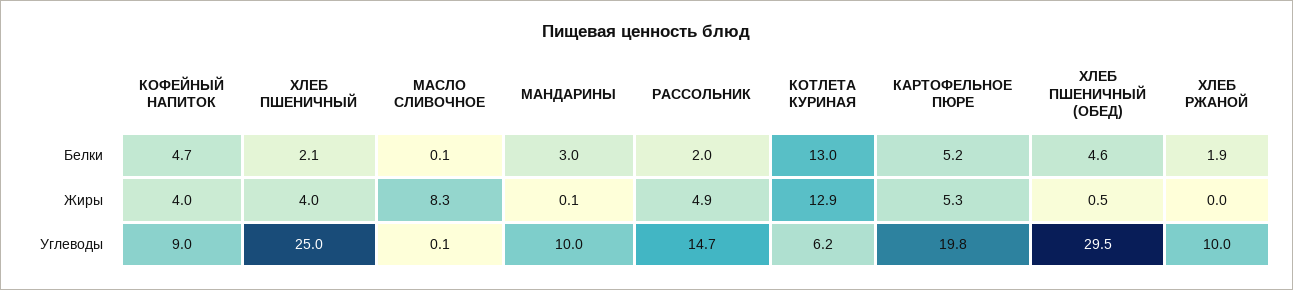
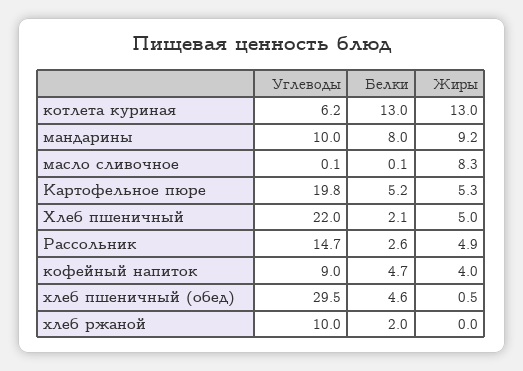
МАНДАРИНЫ, Белки: 3 -> 8
РАССОЛЬНИК, Белки: 2 -> 2.6
ХЛЕБ РЖАНОЙ, Белки: 1.9 -> 2
ХЛЕБ ПШЕНИЧНЫЙ, Жиры: 4 -> 5
МАНДАРИНЫ, Жиры: 0.1 -> 9.2
КОТЛЕТА КУРИНАЯ, Жиры: 12.9 -> 13
ХЛЕБ ПШЕНИЧНЫЙ, Углеводы: 25 -> 22

